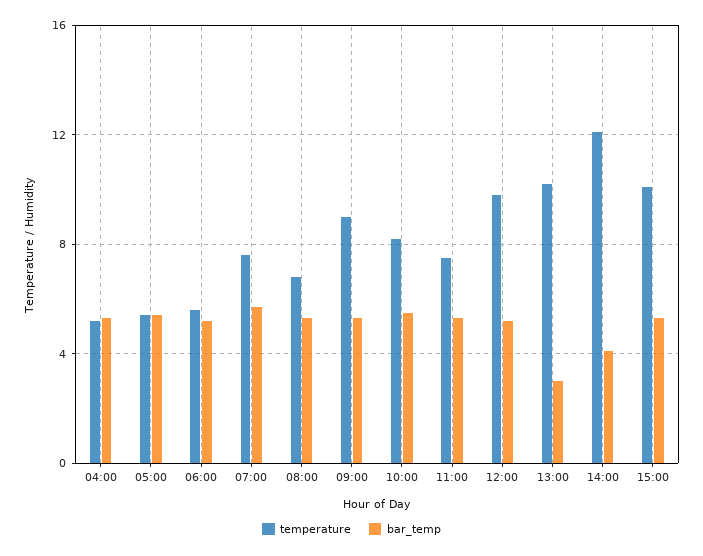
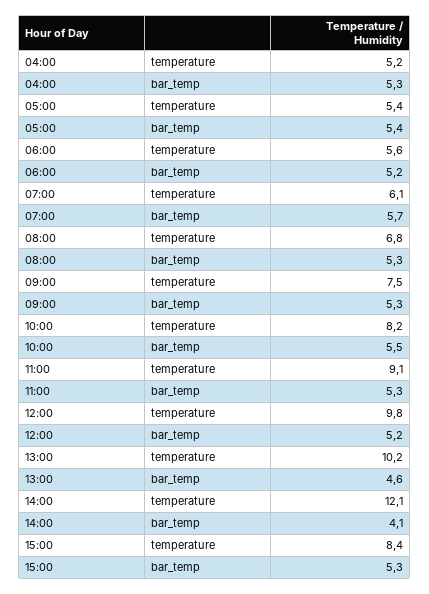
temperature, 07:00: 7.5 -> 6.1
temperature, 09:00: 9 -> 7.5
temperature, 11:00: 7.5 -> 9.1
bar_temp, 13:00: 3 -> 4.6
temperature, 15:00: 10 -> 8.4

